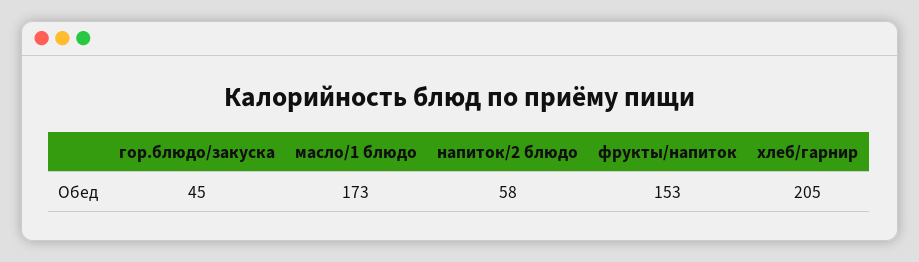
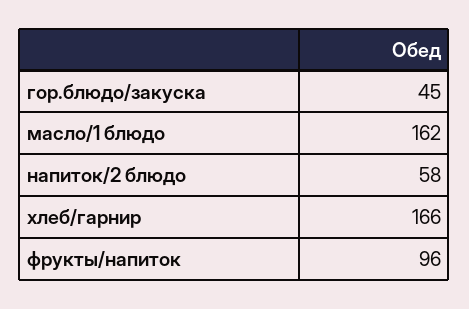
масло/1 блюдо: 173 -> 162
фрукты/напиток: 153 -> 96
хлеб/гарнир: 205 -> 166

